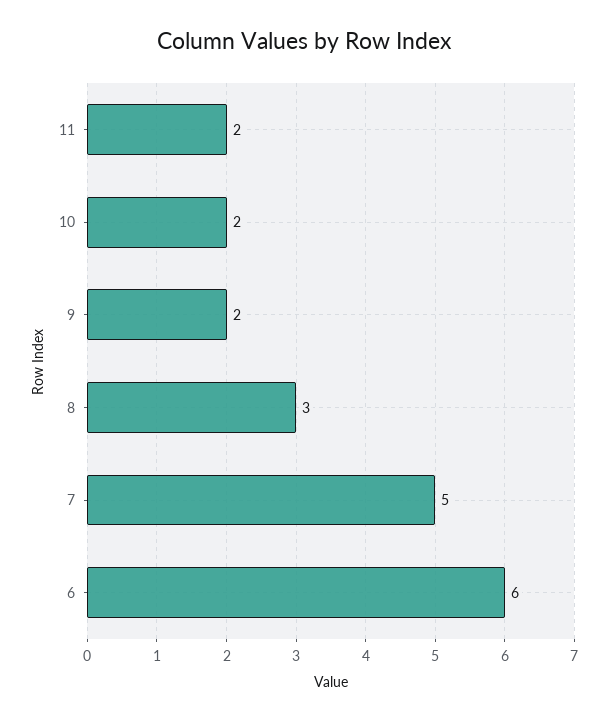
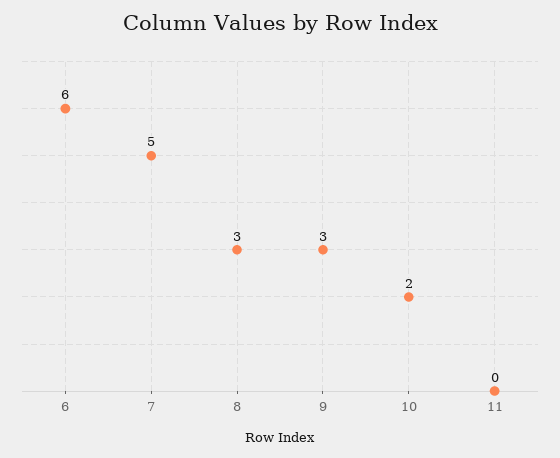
11: 2 -> 0
9: 2 -> 3

